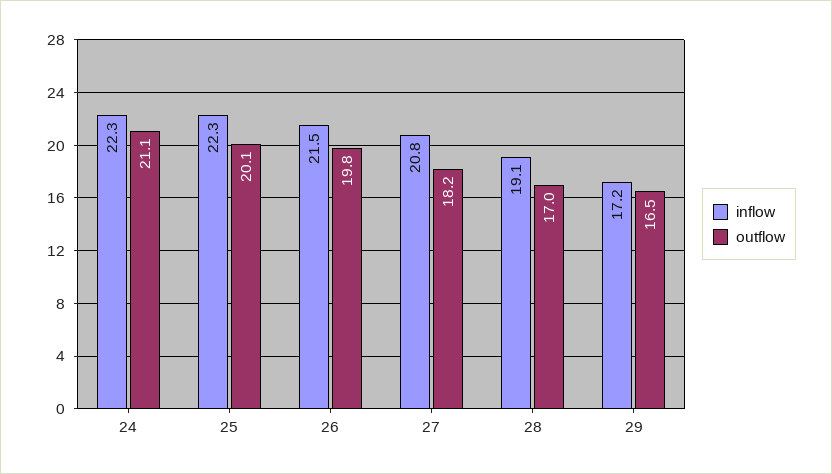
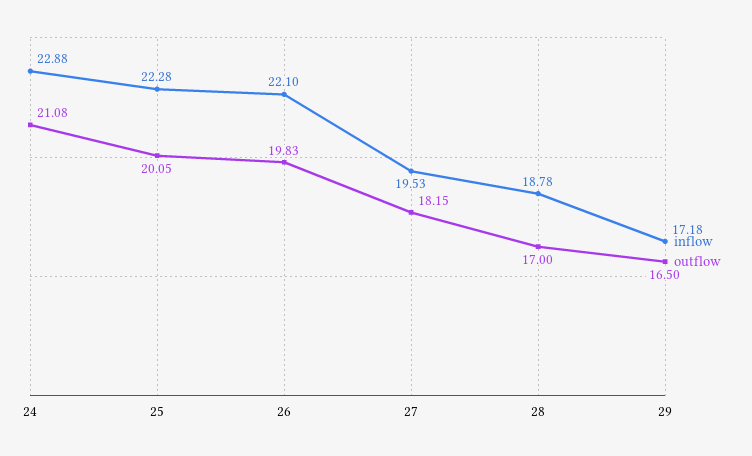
inflow, 24: 22.3 -> 22.88
inflow, 26: 21.5 -> 22.1
inflow, 27: 20.8 -> 19.53
inflow, 28: 19.1 -> 18.78

